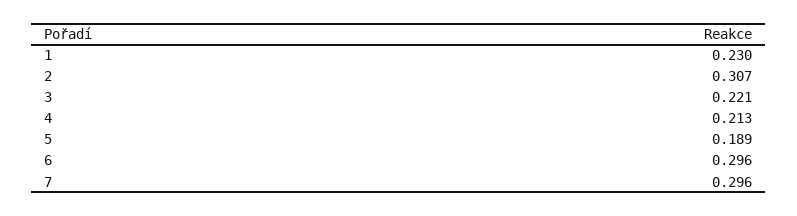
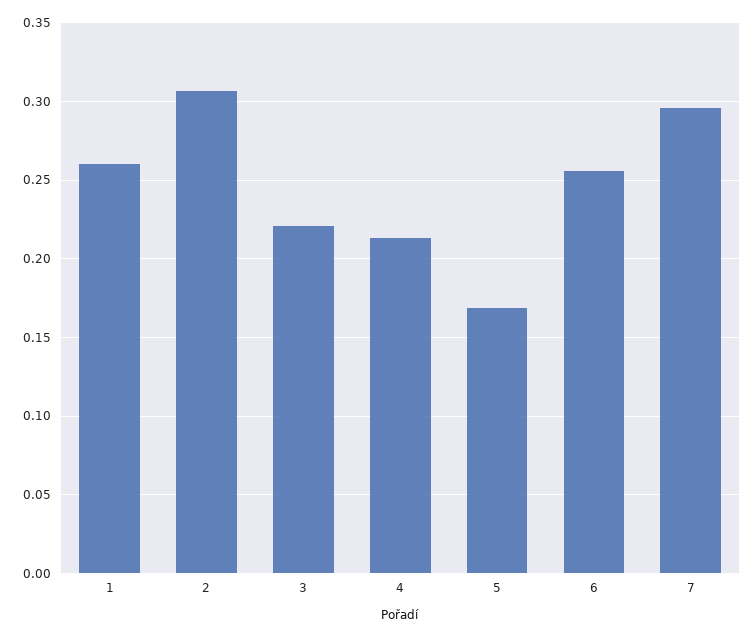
1: 0.23 -> 0.26
5: 0.189 -> 0.17
6: 0.296 -> 0.255

